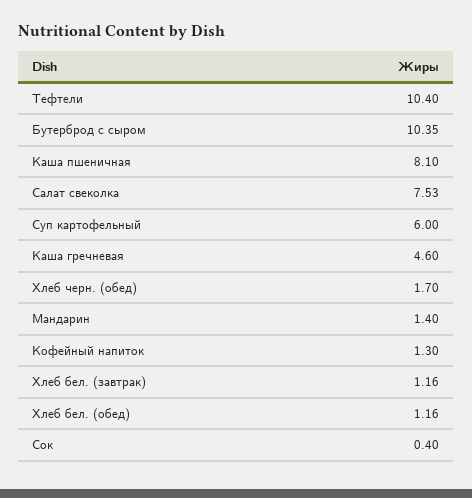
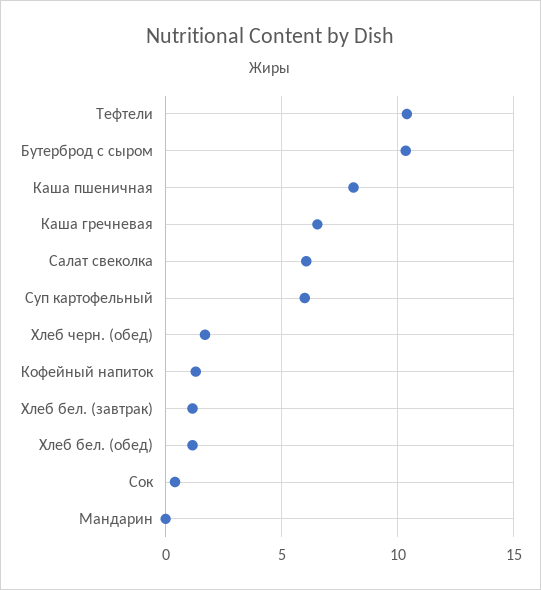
Салат свеколка: 7.53 -> 6
Каша гречневая: 4.6 -> 6.5
Мандарин: 1.4 -> 0

